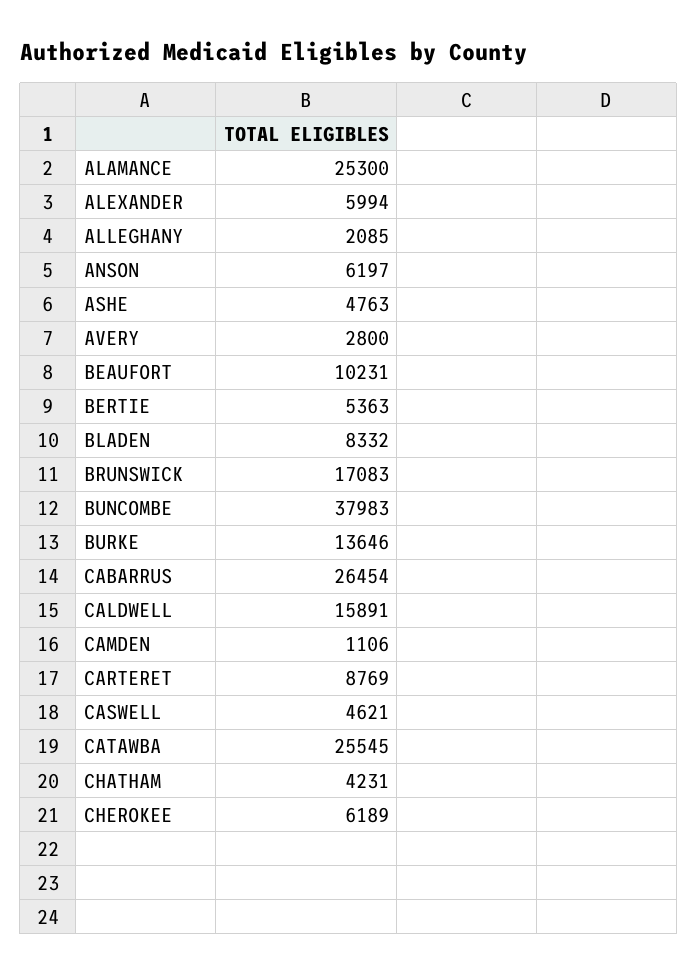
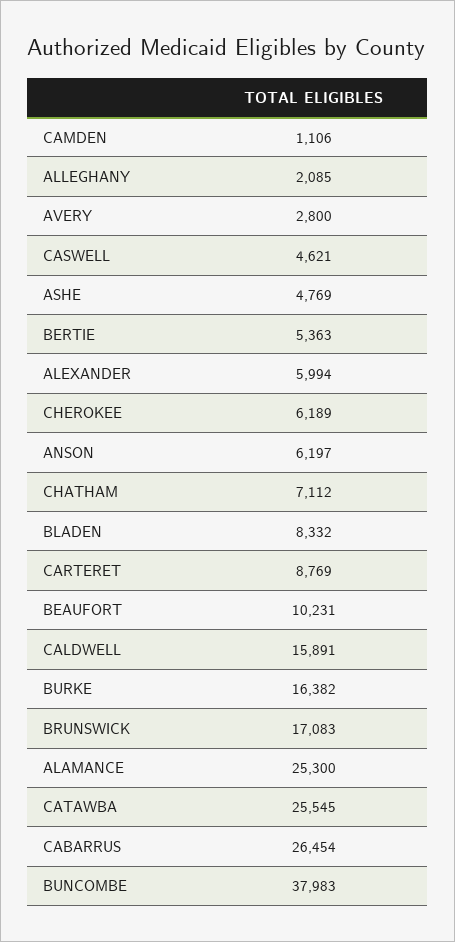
ASHE: 4763 -> 4769
BURKE: 13646 -> 16382
CHATHAM: 4231 -> 7112

